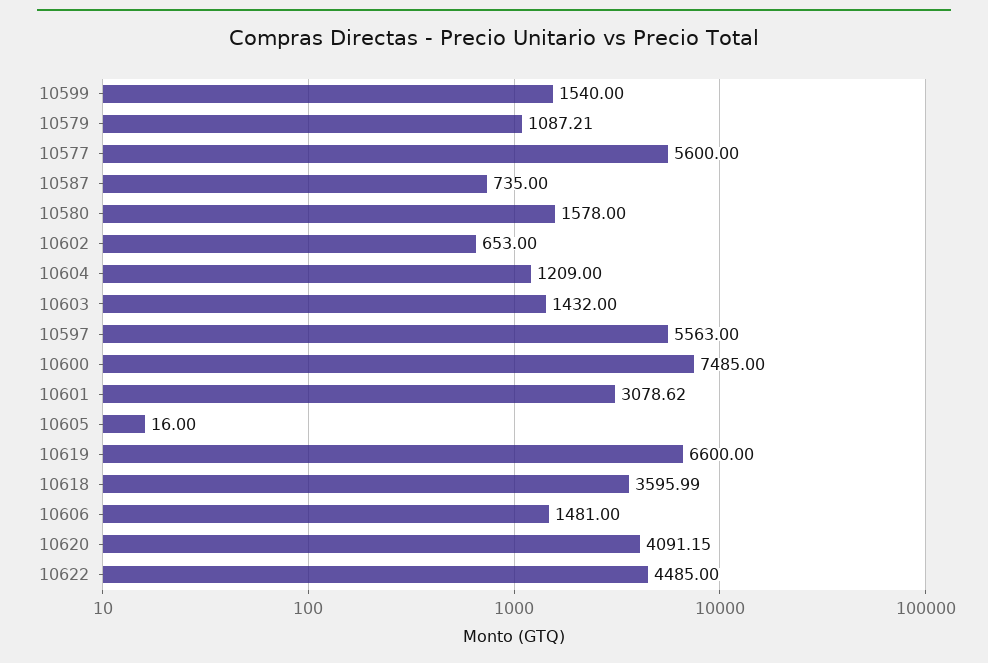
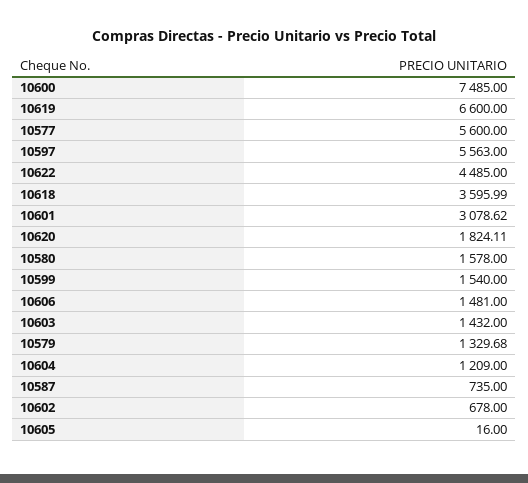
10579: 1087.21 -> 1329.68
10602: 653 -> 678
10620: 4091.15 -> 1824.11

